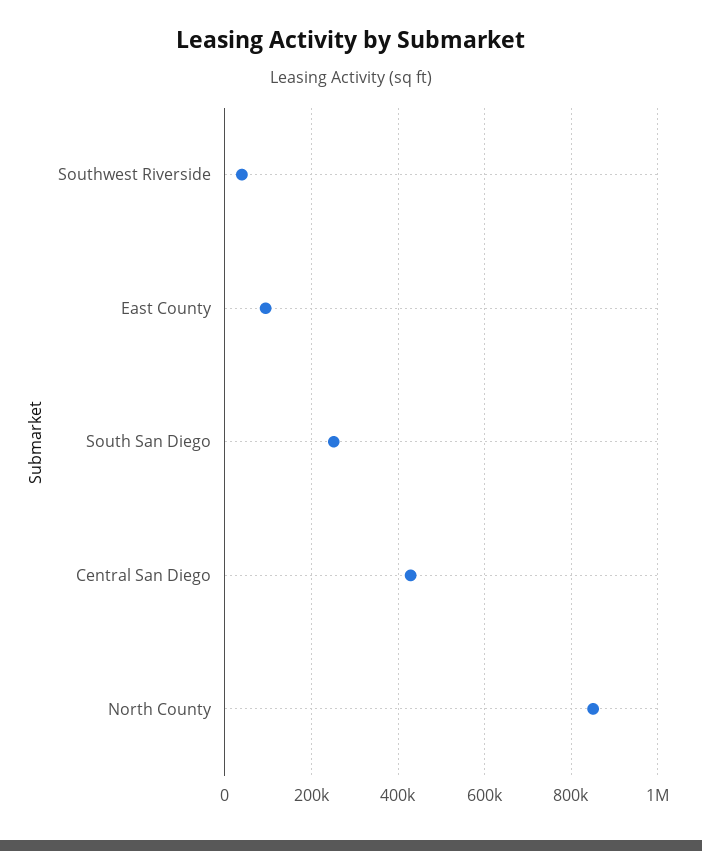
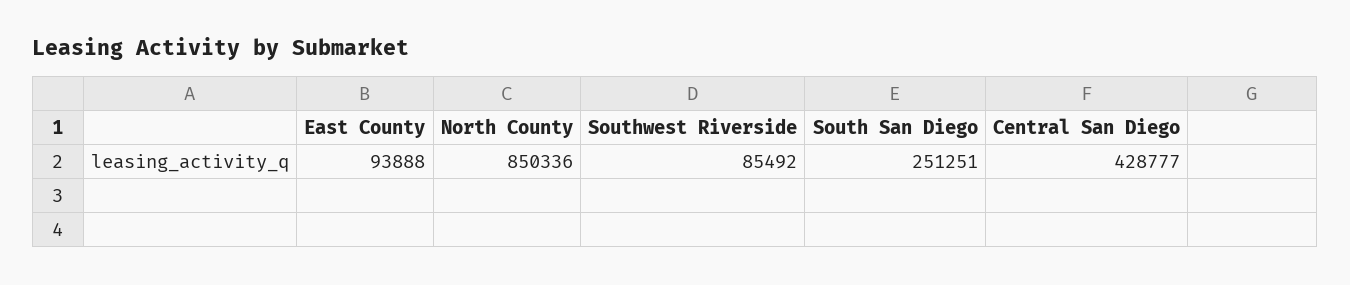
Southwest Riverside: 40000 -> 85492

